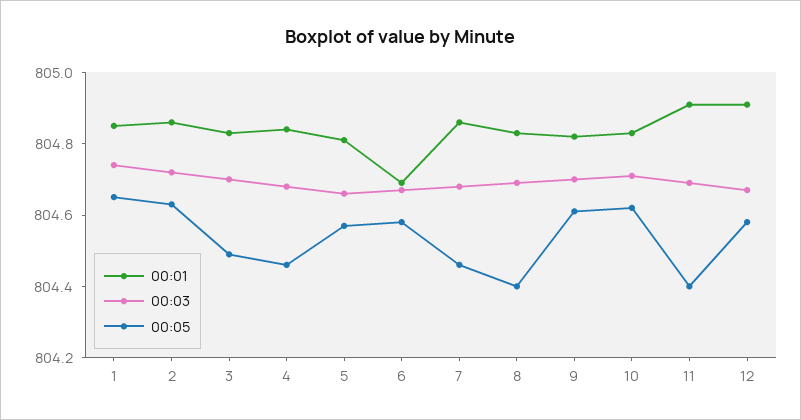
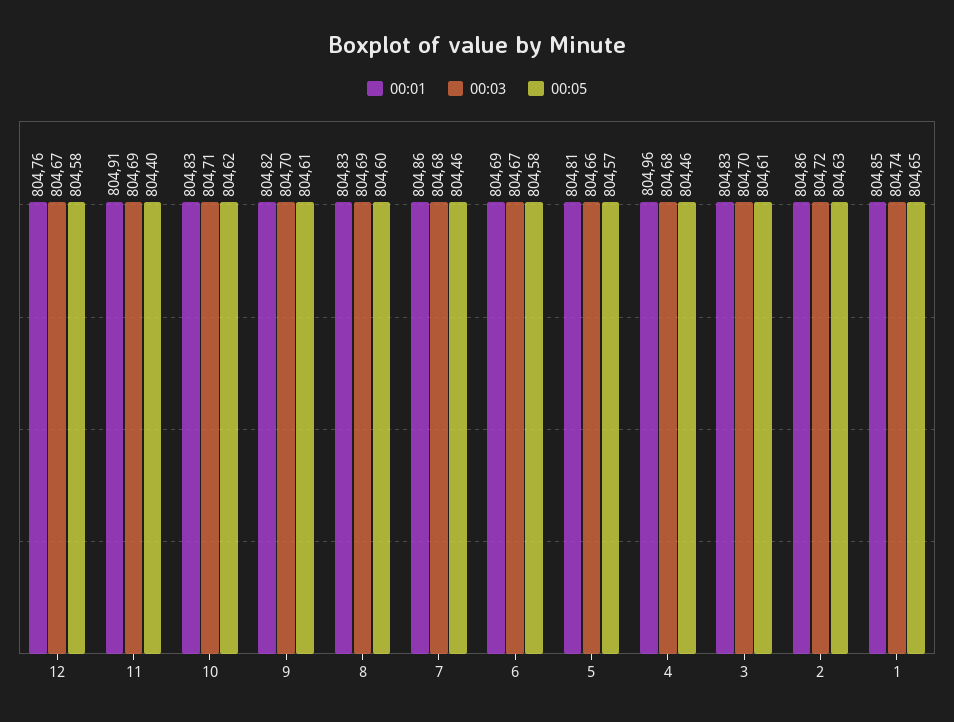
00:05, 3: 804.5 -> 804.61
00:01, 4: 804.85 -> 804.96
00:05, 8: 804.4 -> 804.6
00:01, 12: 804.9 -> 804.76

